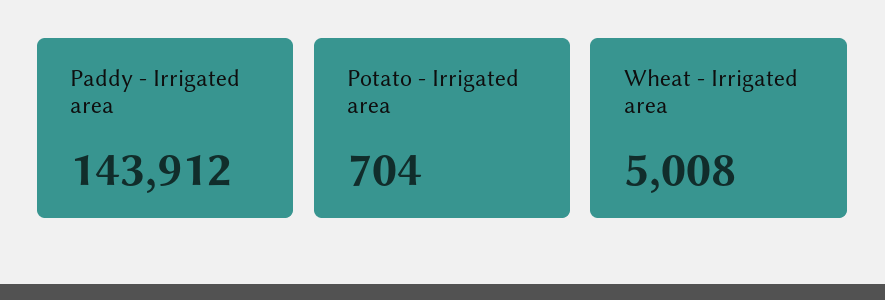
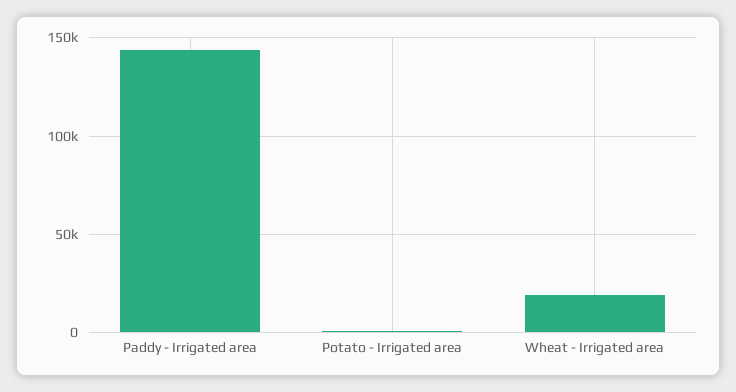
Wheat - Irrigated area: 5008 -> 20000

